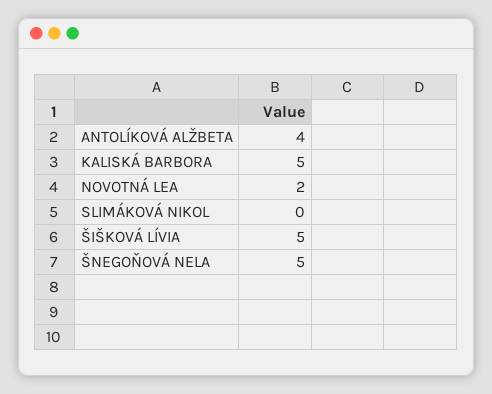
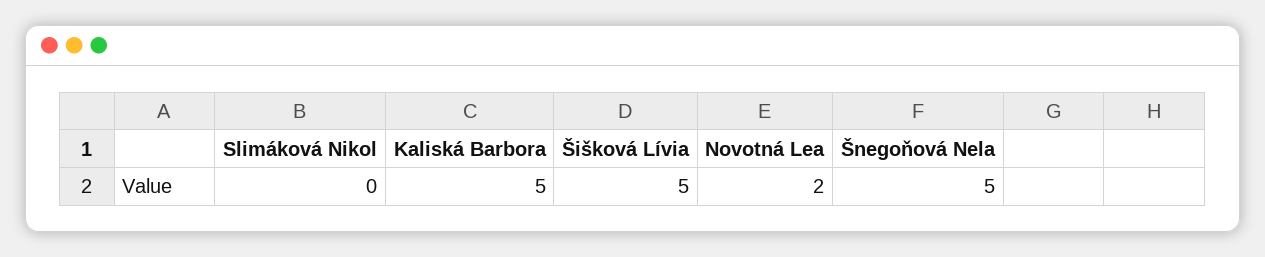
ANTOLÍKOVÁ ALŽBETA: 4 -> none

